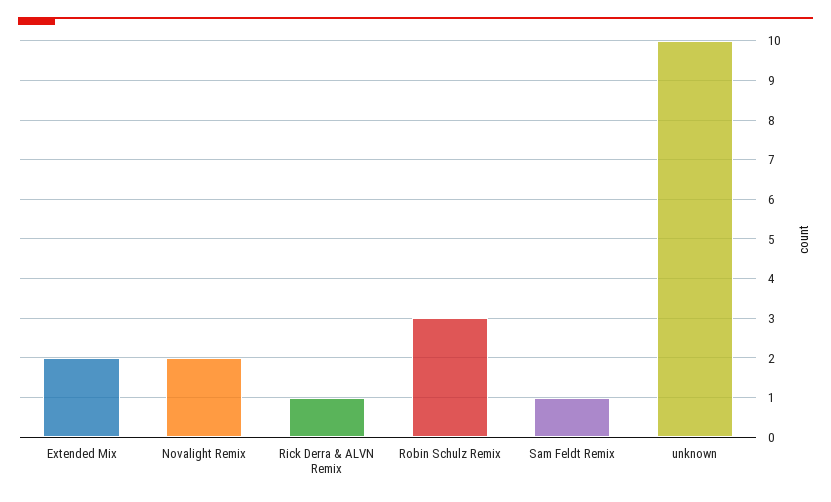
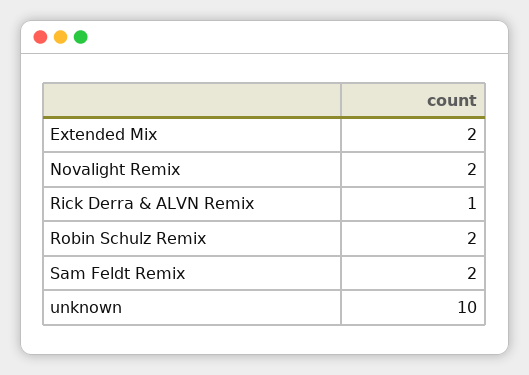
Robin Schulz Remix: 3 -> 2
Sam Feldt Remix: 1 -> 2

